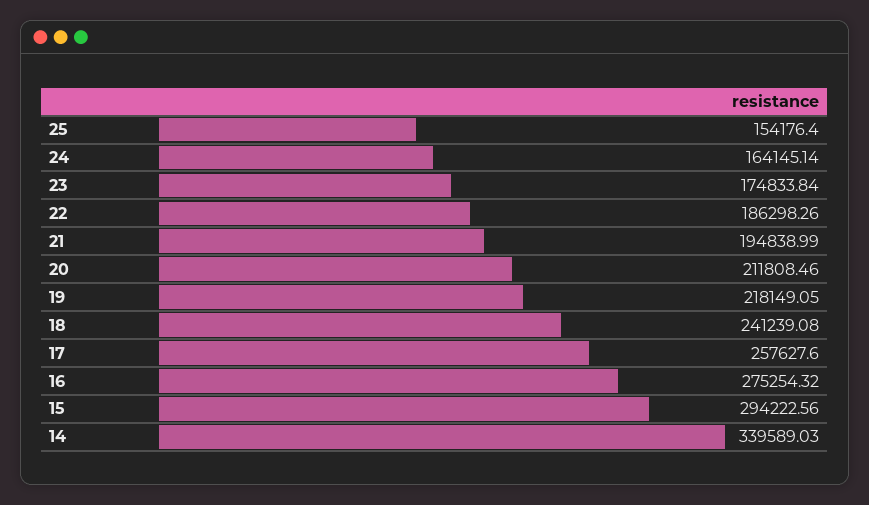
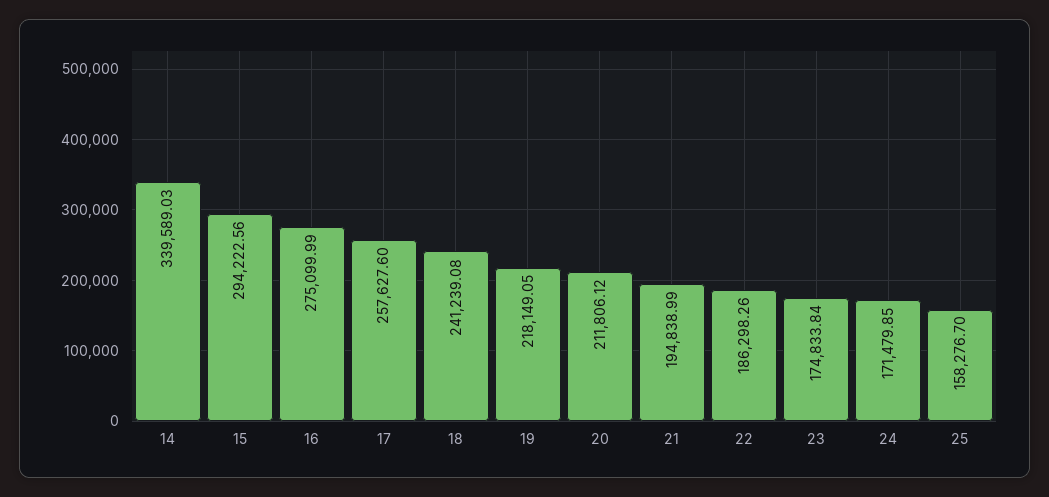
25: 154176.4 -> 158276.7
24: 164145.14 -> 171479.85
20: 211808.46 -> 211806.12
16: 275254.32 -> 275099.99

